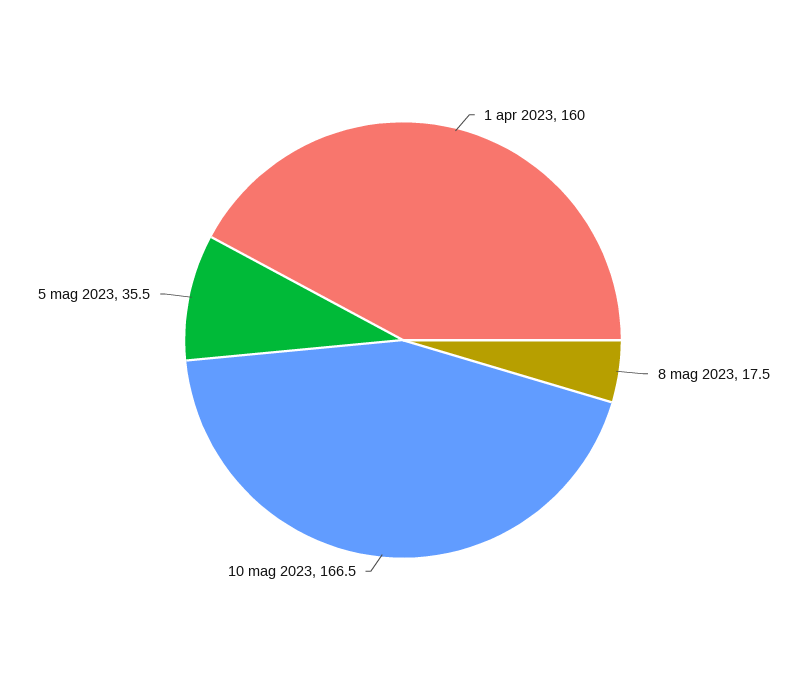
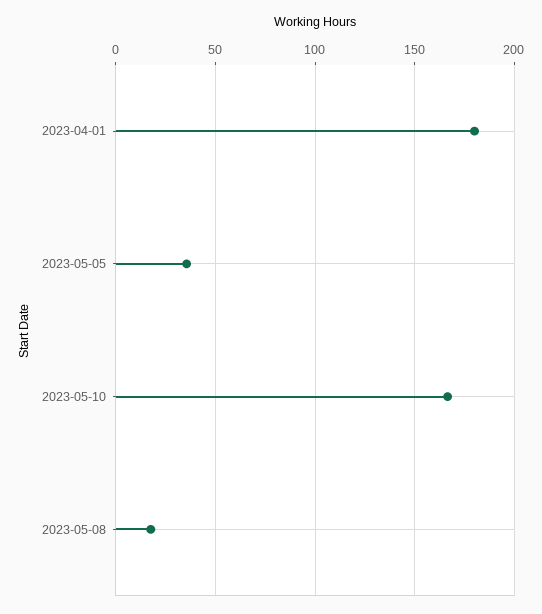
1 apr 2023: 160 -> 180

